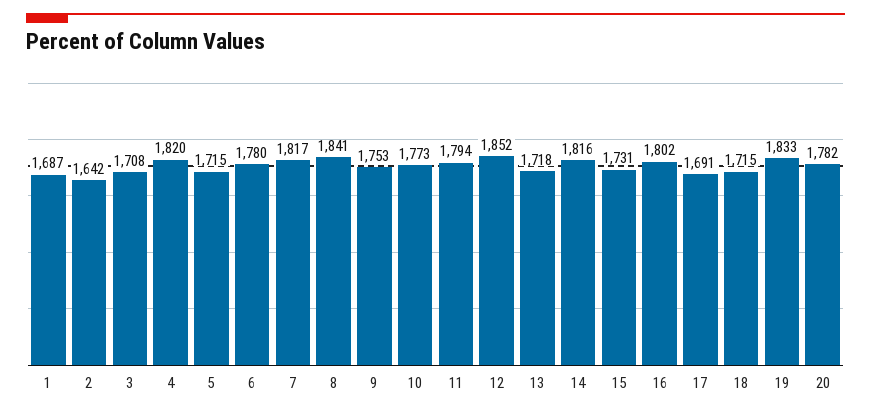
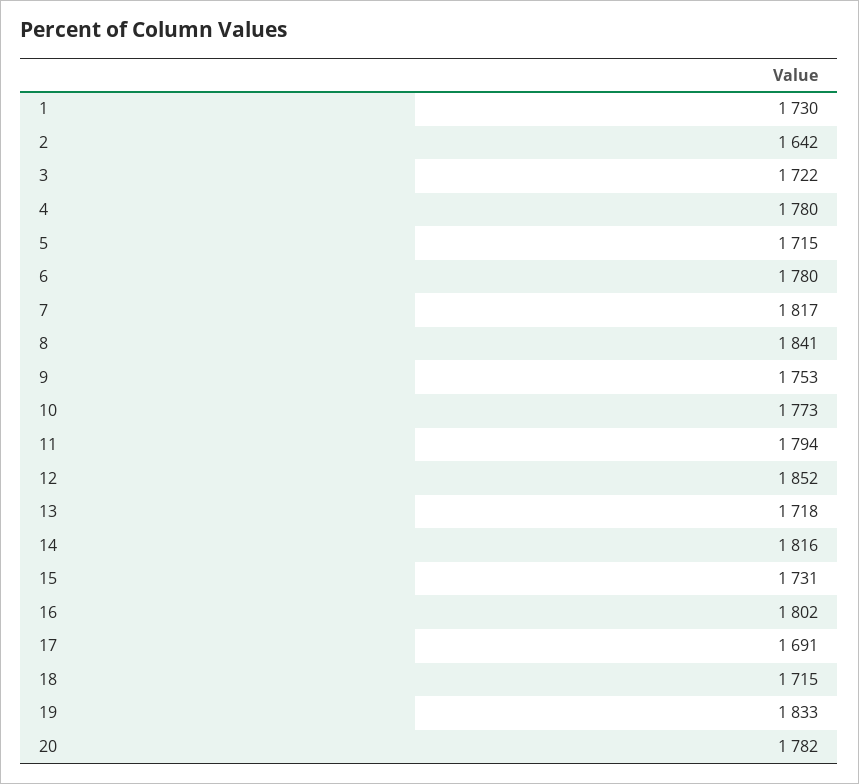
1: 1687 -> 1730
3: 1708 -> 1722
4: 1820 -> 1780

